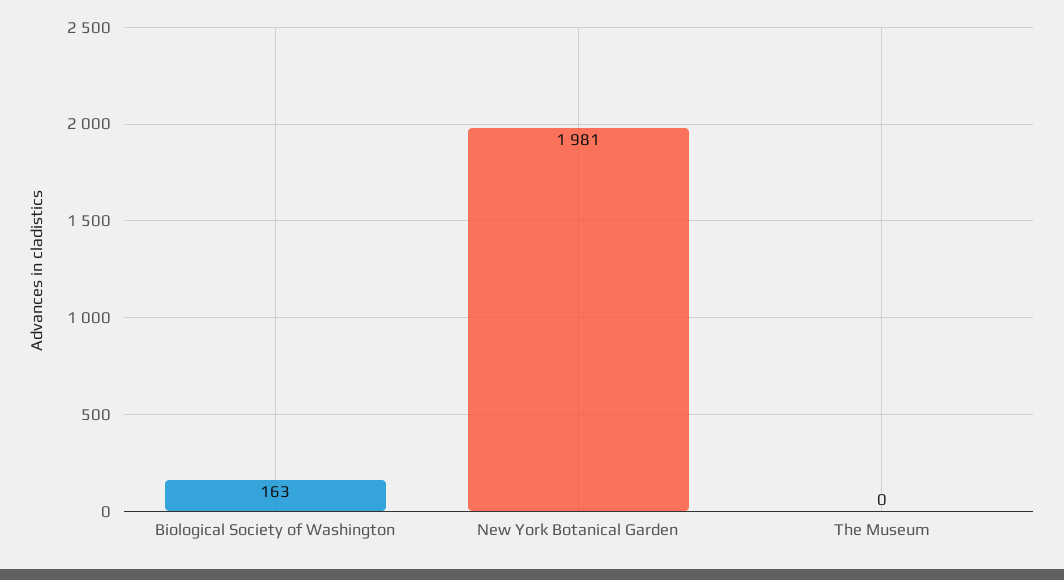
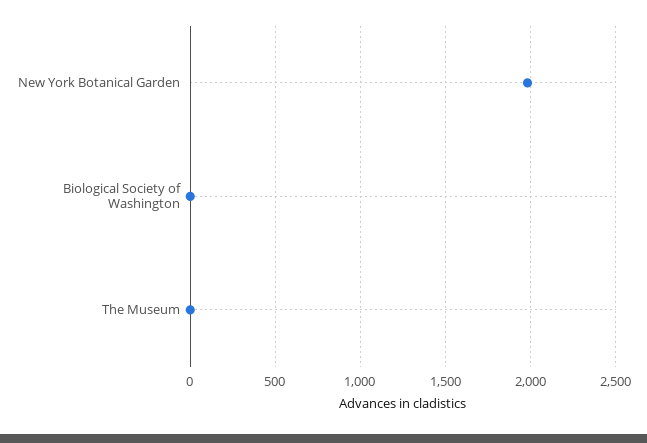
Biological Society of Washington: 163 -> 0

